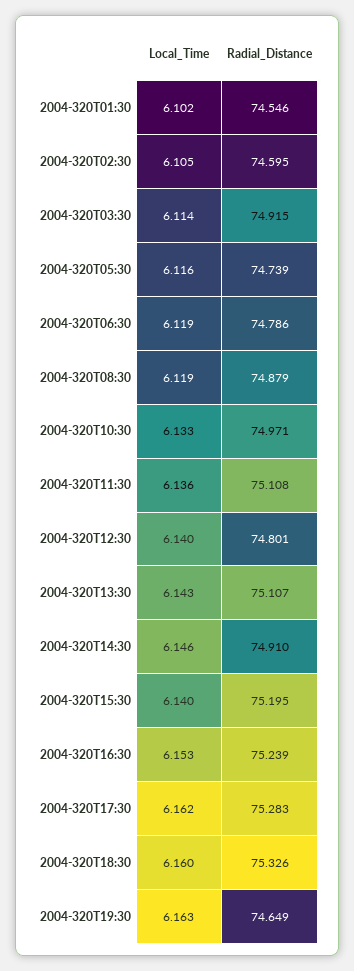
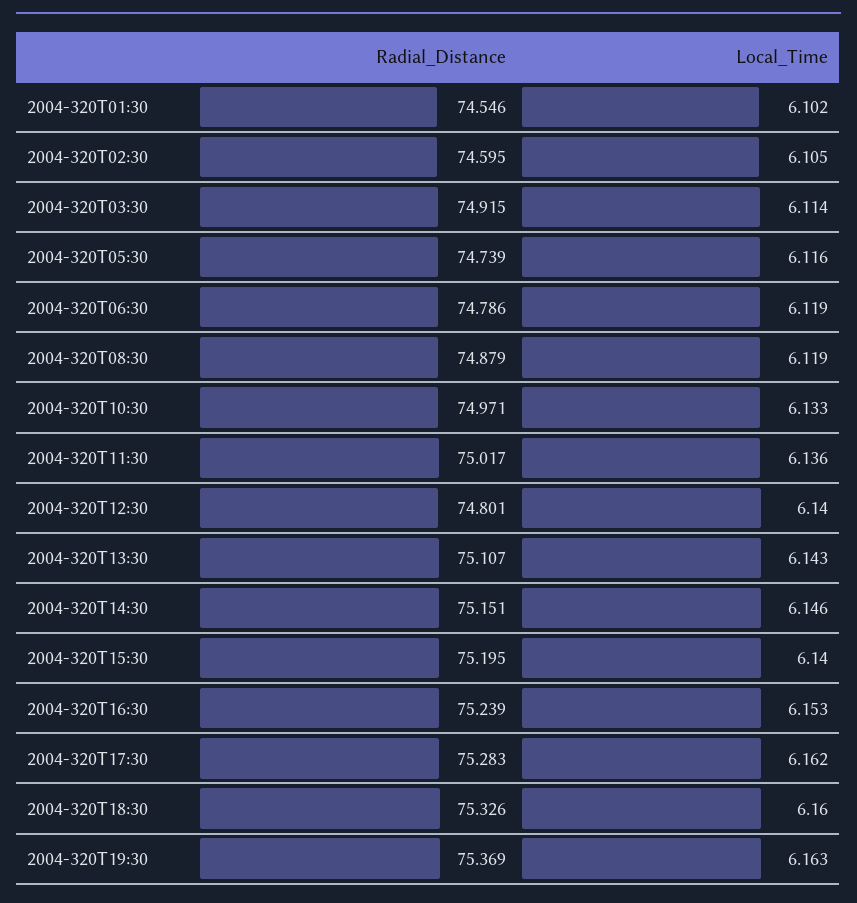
Radial_Distance, 2004-320T11:30: 75.108 -> 75.017
Radial_Distance, 2004-320T14:30: 74.91 -> 75.151
Radial_Distance, 2004-320T19:30: 74.649 -> 75.369

